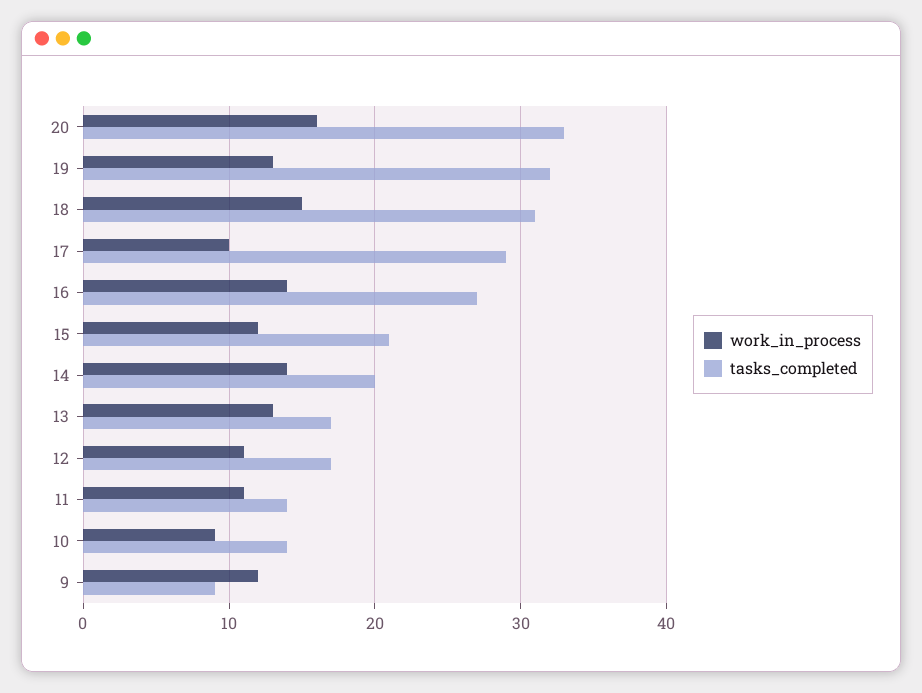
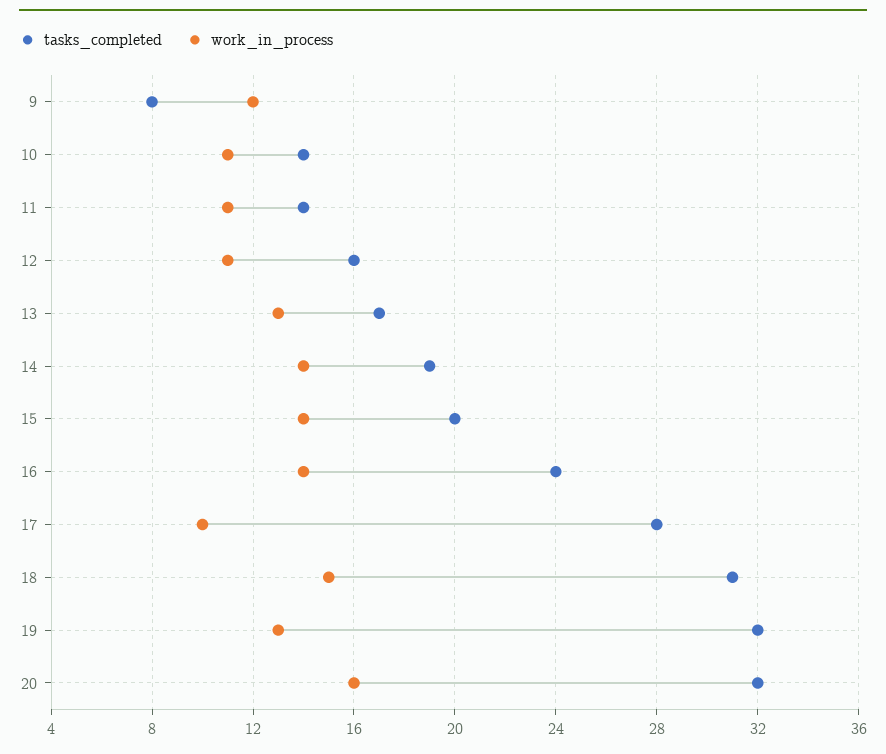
tasks_completed, 20: 33 -> 32
tasks_completed, 17: 29 -> 28
tasks_completed, 16: 27 -> 24
work_in_process, 15: 12 -> 14
tasks_completed, 15: 21 -> 20
tasks_completed, 14: 20 -> 19
tasks_completed, 12: 17 -> 16
work_in_process, 10: 9 -> 11
tasks_completed, 9: 9 -> 8

